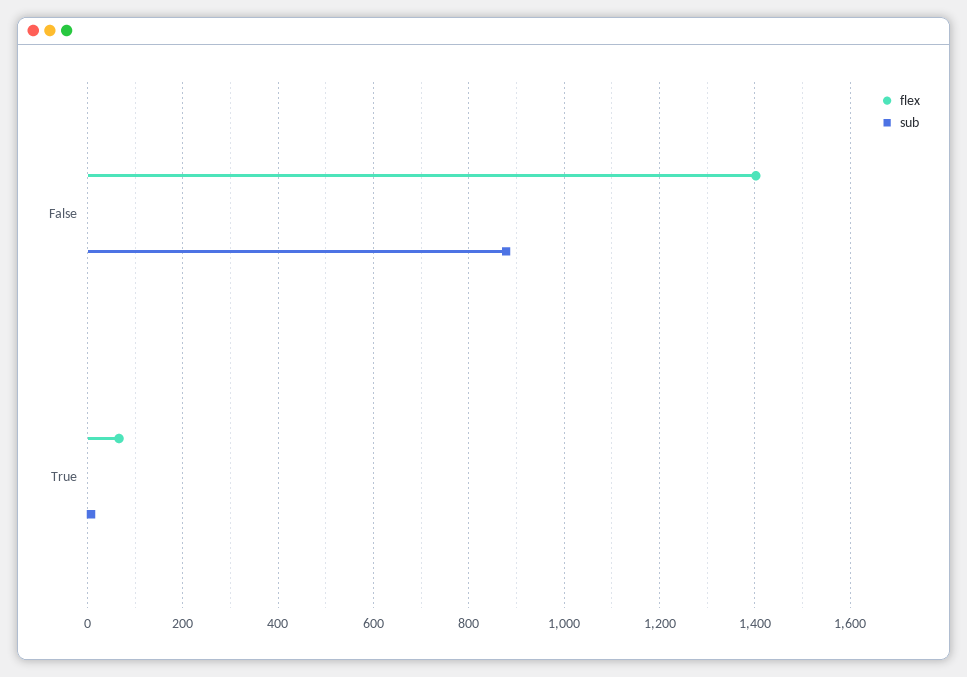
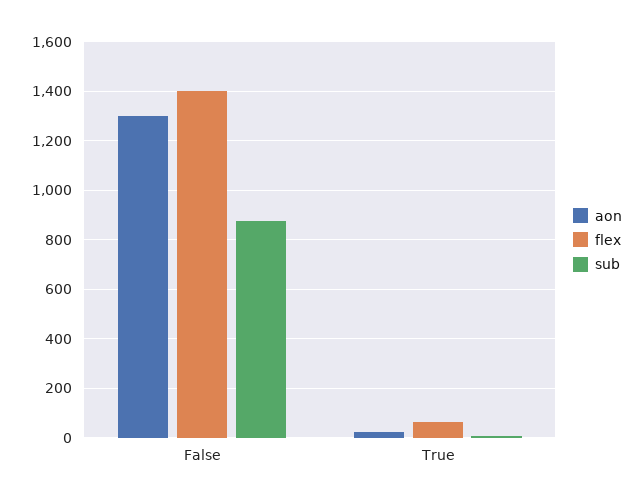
aon, False: none -> 1300
aon, True: none -> 25

